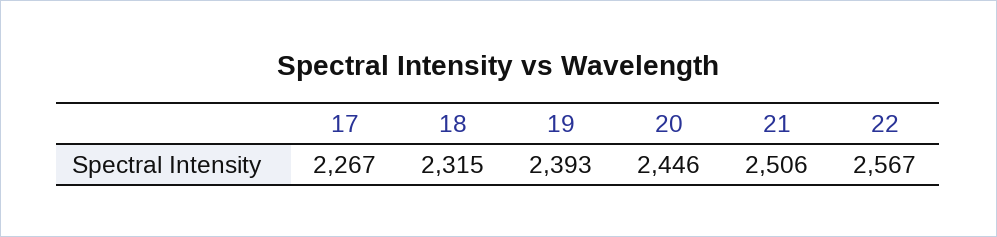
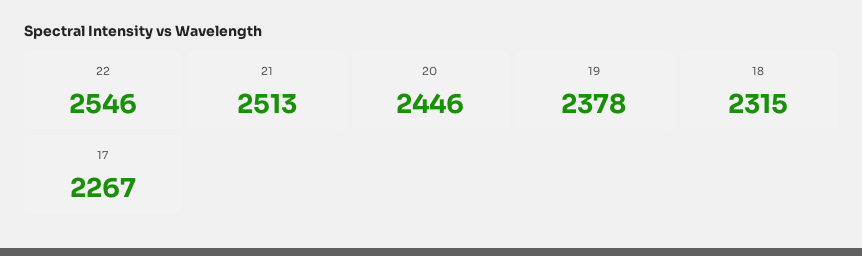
19: 2393 -> 2378
21: 2506 -> 2513
22: 2567 -> 2546

